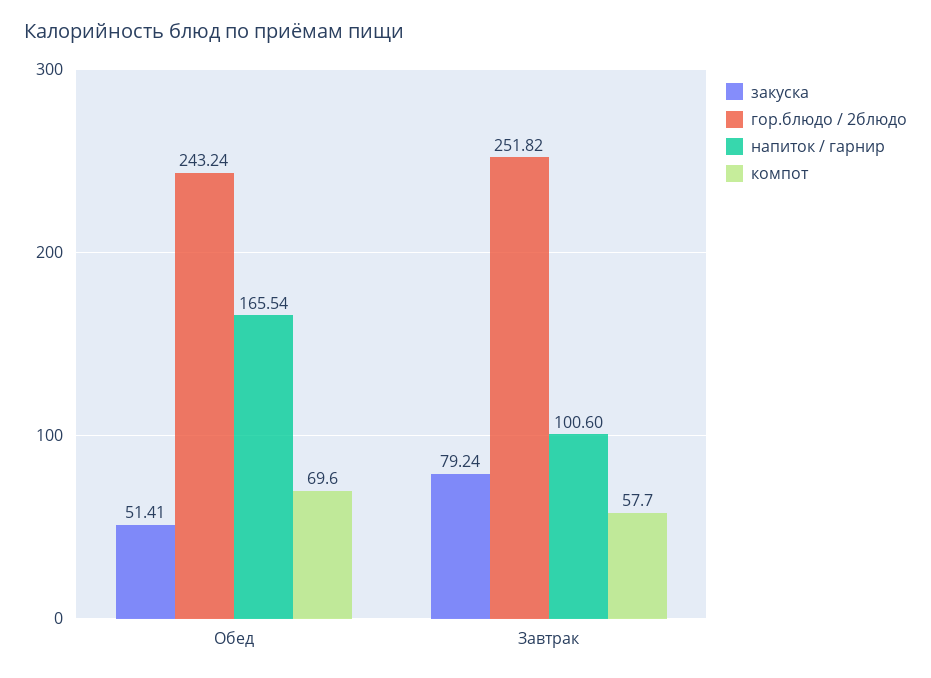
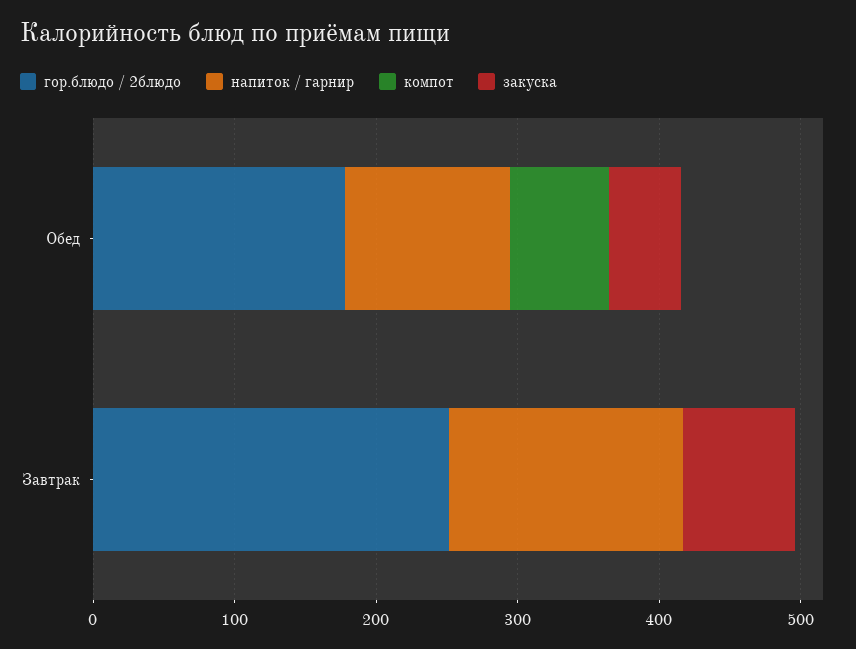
гор.блюдо / 2блюдо, Обед: 243.24 -> 180
напиток / гарнир, Обед: 165.54 -> 120
напиток / гарнир, Завтрак: 100.6 -> 160
компот, Завтрак: 57.7 -> 0

